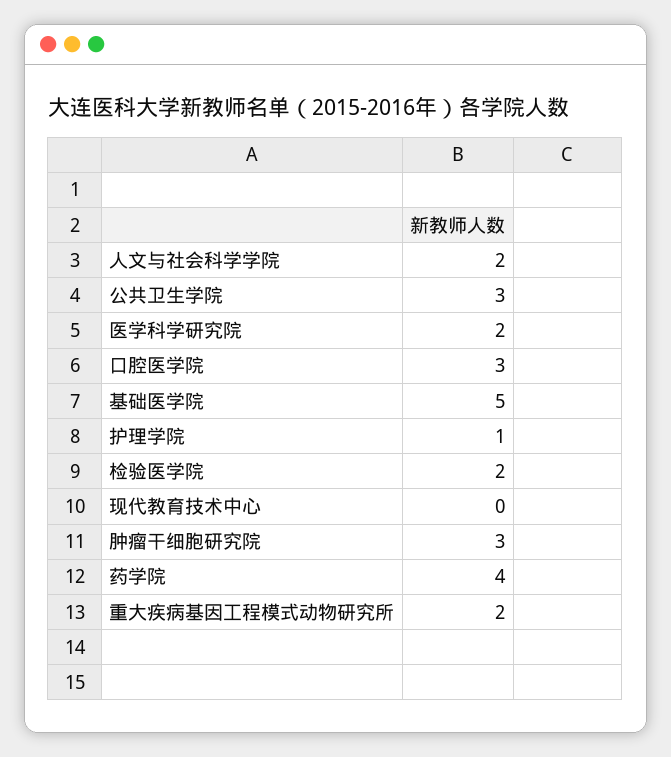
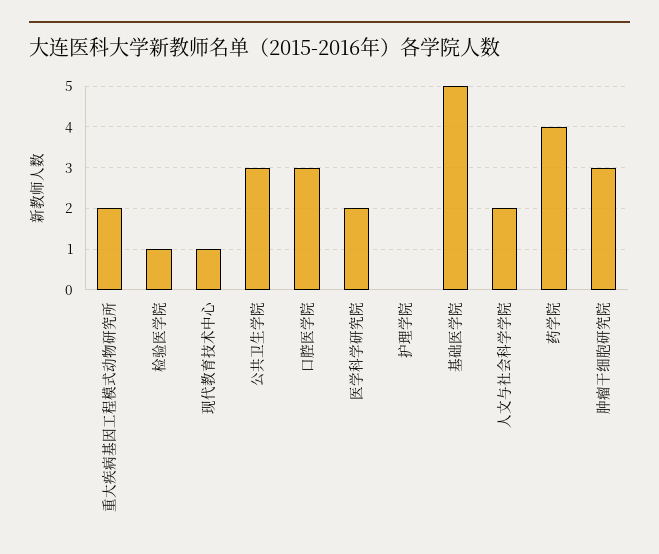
护理学院: 1 -> 0
检验医学院: 2 -> 1
现代教育技术中心: 0 -> 1

